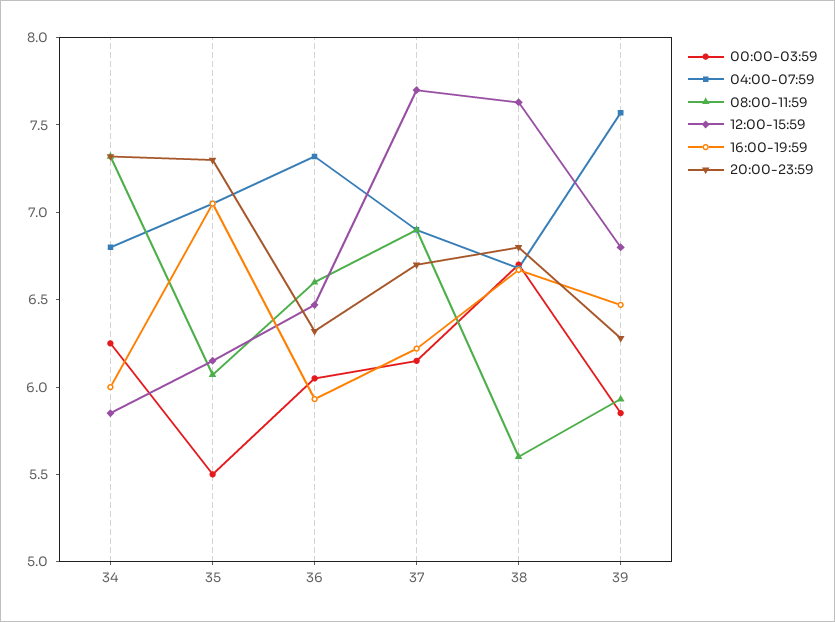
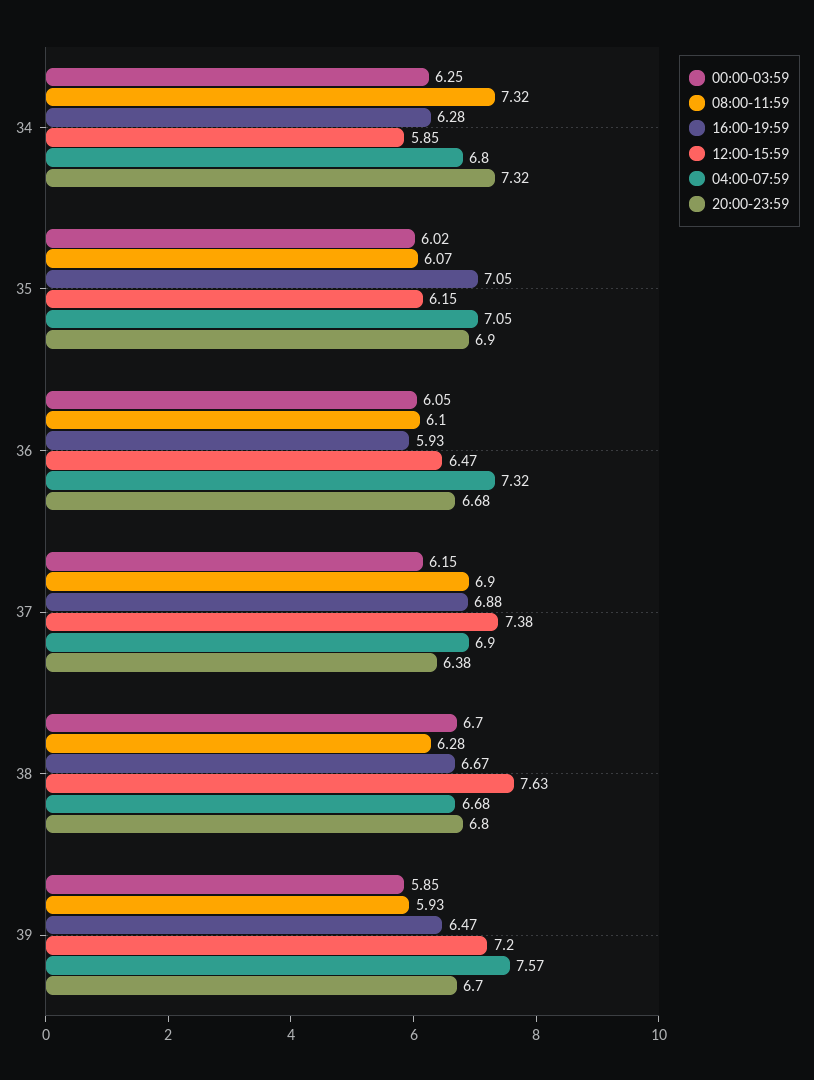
16:00-19:59, 34: 6 -> 6.28
00:00-03:59, 35: 5.5 -> 6.02
20:00-23:59, 35: 7.3 -> 6.9
08:00-11:59, 36: 6.6 -> 6.1
20:00-23:59, 36: 6.3 -> 6.68
12:00-15:59, 37: 7.7 -> 7.38
16:00-19:59, 37: 6.2 -> 6.88
20:00-23:59, 37: 6.7 -> 6.38
08:00-11:59, 38: 5.6 -> 6.28
12:00-15:59, 39: 6.8 -> 7.2
20:00-23:59, 39: 6.3 -> 6.7

